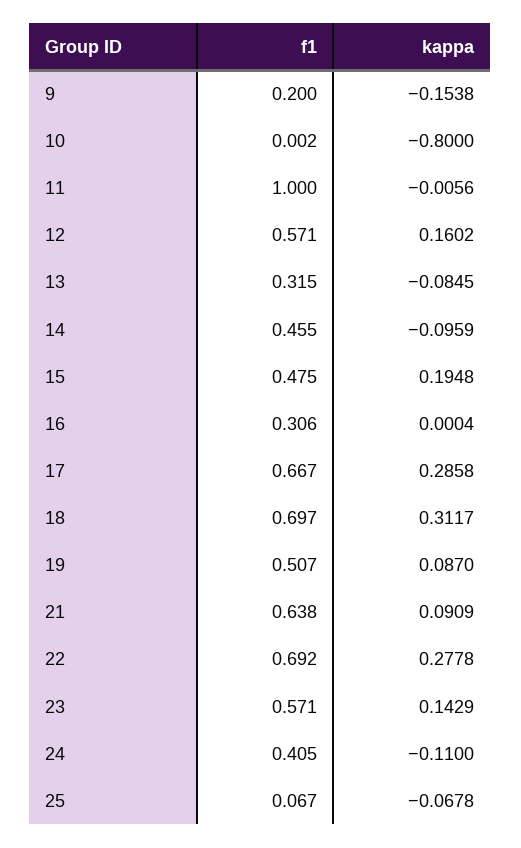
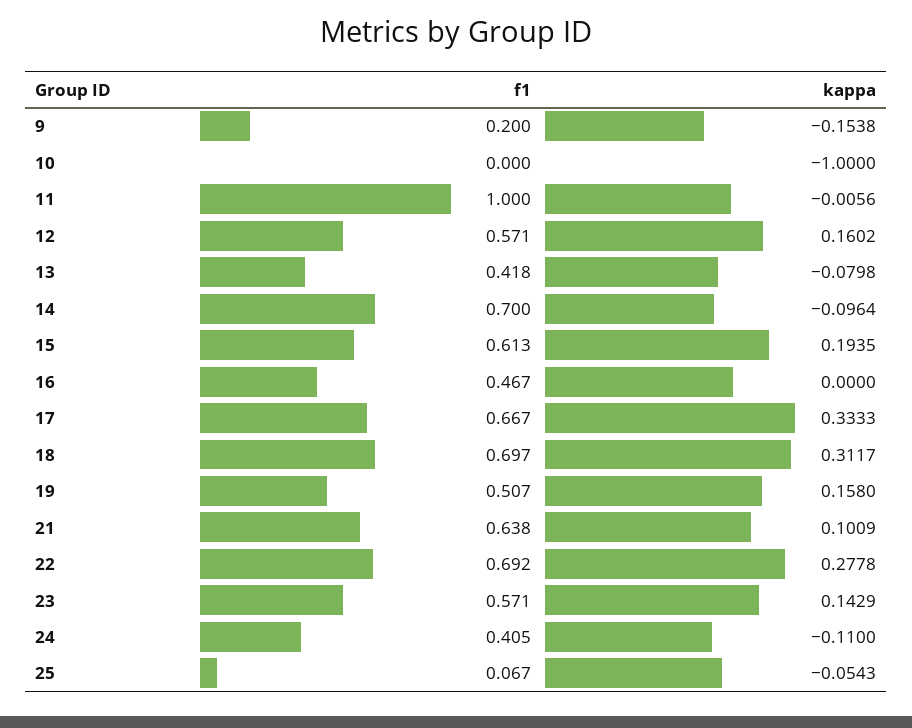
f1, 10: 0.002 -> 0
kappa, 10: -0.8 -> -1
f1, 13: 0.315 -> 0.418
kappa, 13: -0.0845 -> -0.0798
f1, 14: 0.455 -> 0.7
kappa, 14: -0.0959 -> -0.0964
f1, 15: 0.475 -> 0.613
kappa, 15: 0.1948 -> 0.1935
f1, 16: 0.306 -> 0.467
kappa, 16: 0.0004 -> 0
kappa, 17: 0.2858 -> 0.3333
kappa, 19: 0.087 -> 0.158
kappa, 21: 0.0909 -> 0.1009
kappa, 25: -0.0678 -> -0.0543

